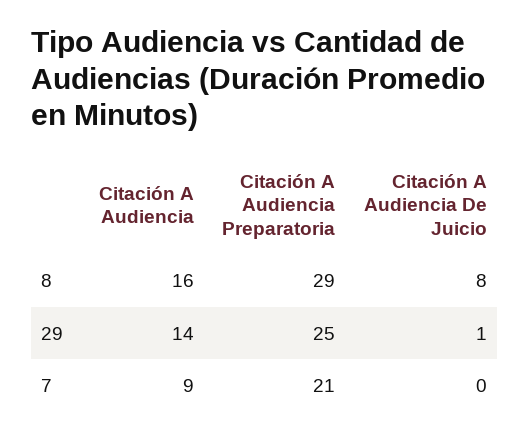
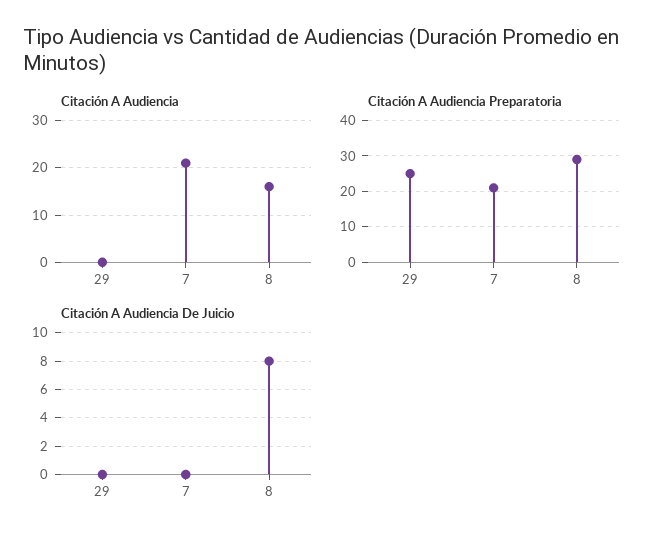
Citación A Audiencia, 29: 14 -> 0
Citación A Audiencia De Juicio, 29: 1 -> 0
Citación A Audiencia, 7: 9 -> 20

